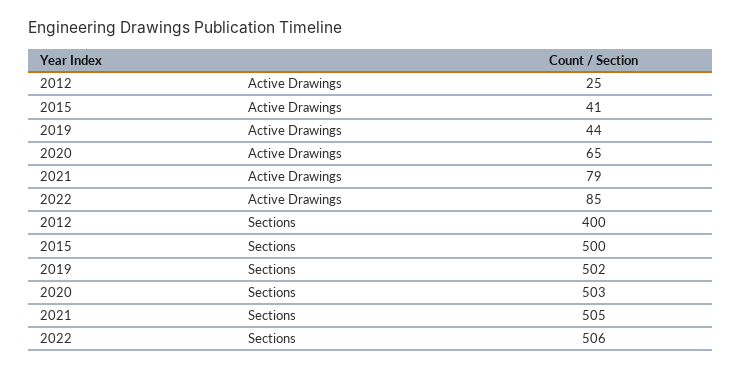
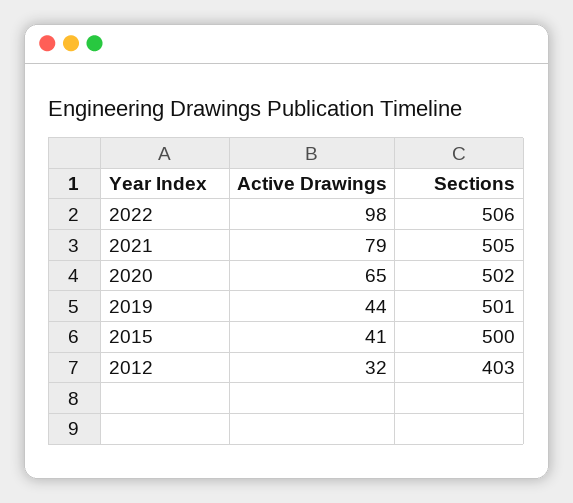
2012, Active Drawings: 25 -> 32
2022, Active Drawings: 85 -> 98
2012, Sections: 400 -> 403
2019, Sections: 502 -> 501
2020, Sections: 503 -> 502

